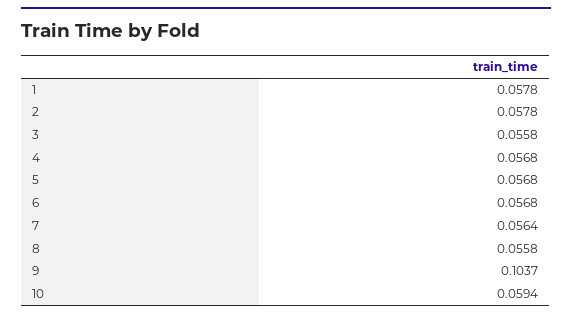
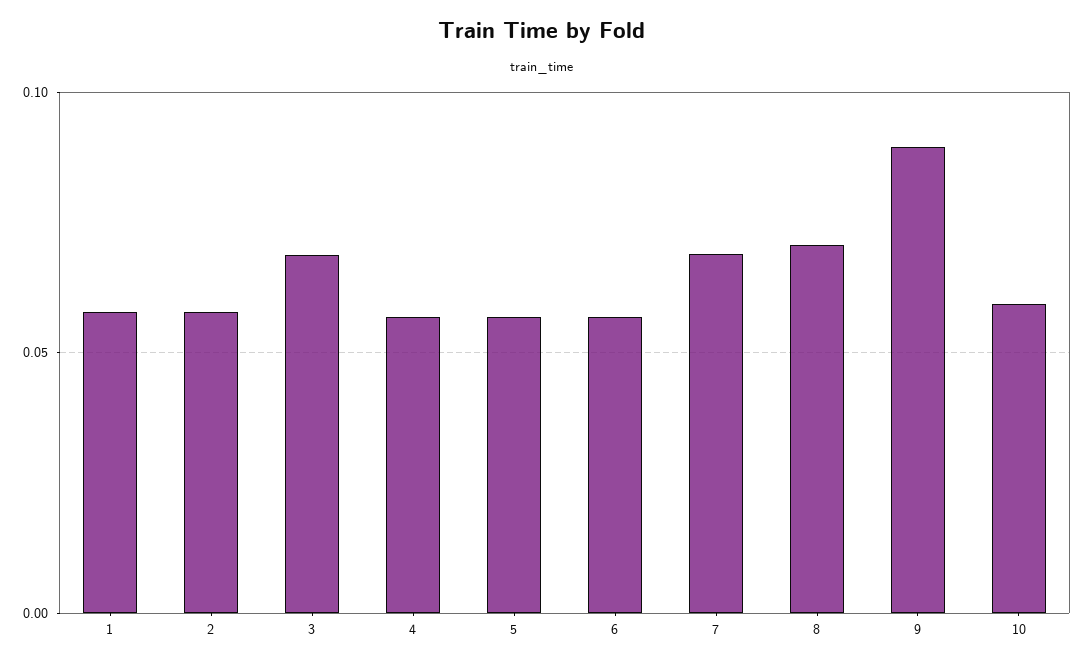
3: 0.0558 -> 0.07
7: 0.0564 -> 0.07
8: 0.0558 -> 0.07
9: 0.1037 -> 0.09

